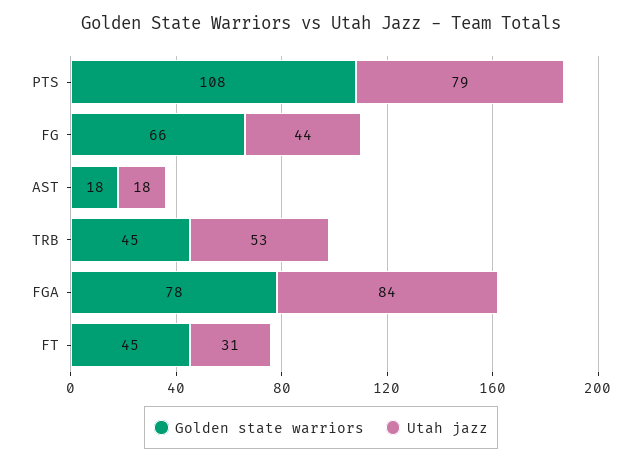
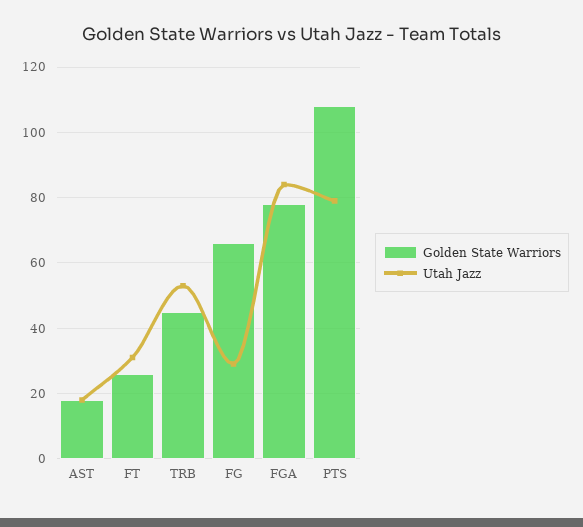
Utah jazz, FG: 44 -> 30
Golden state warriors, FT: 45 -> 25

